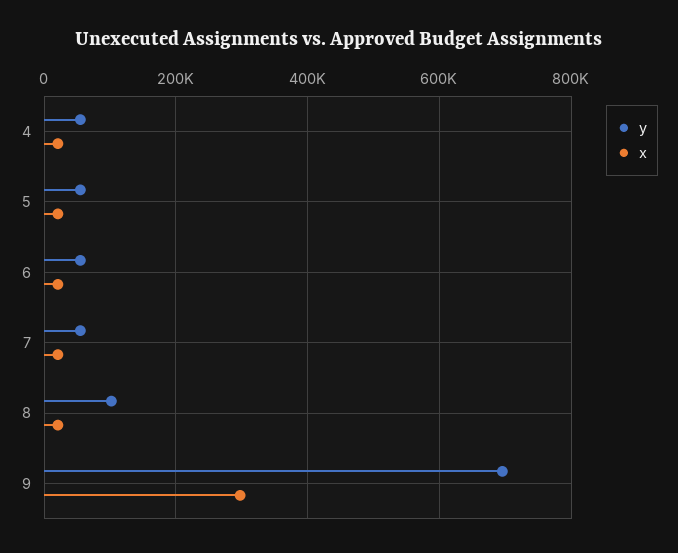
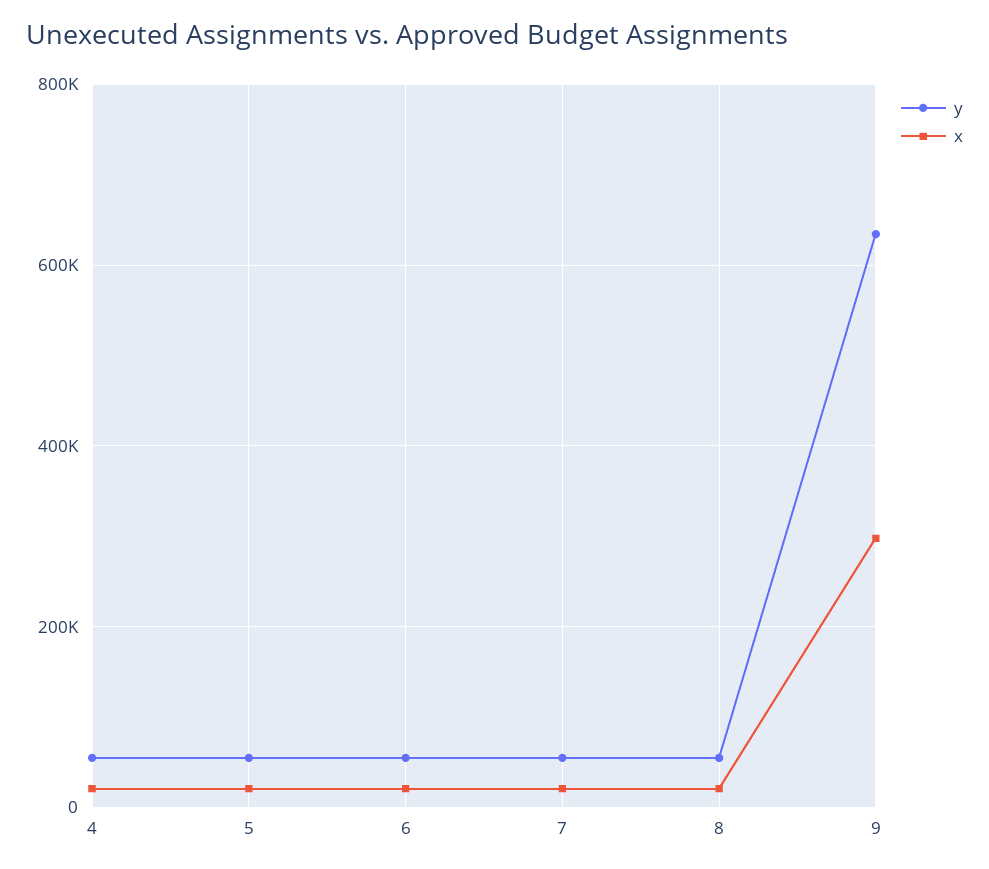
y, 8: 100000 -> 60000
y, 9: 700000 -> 640000

